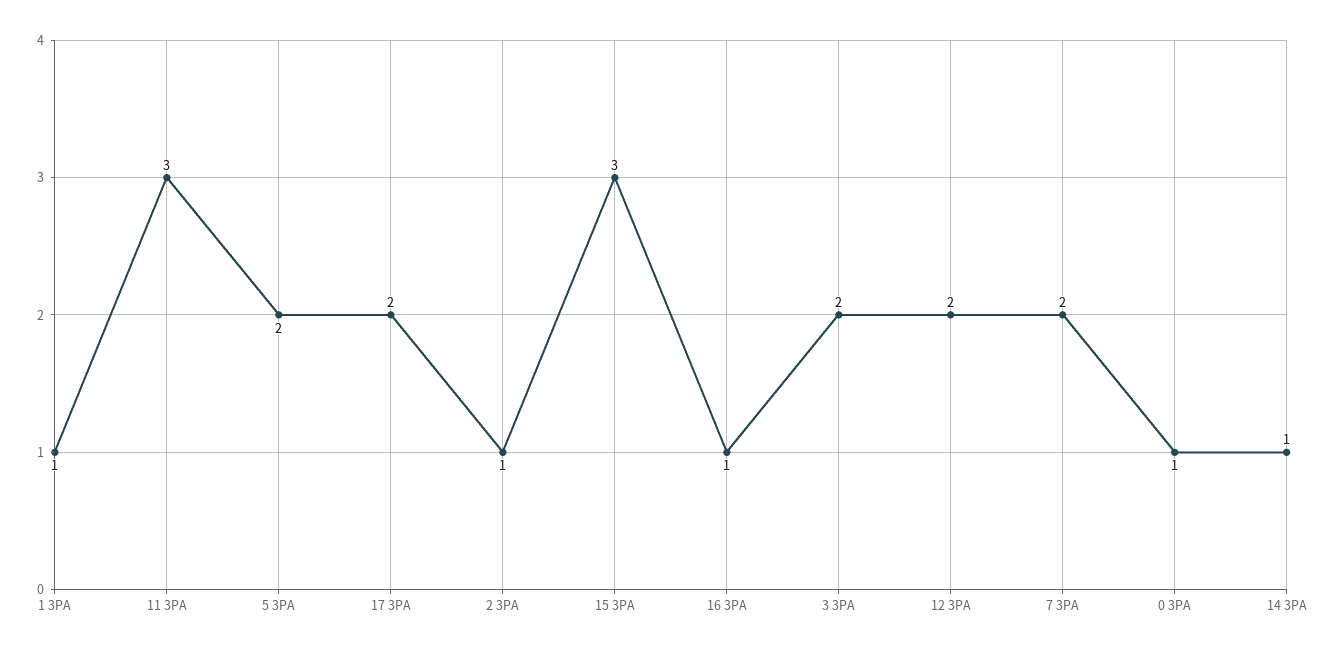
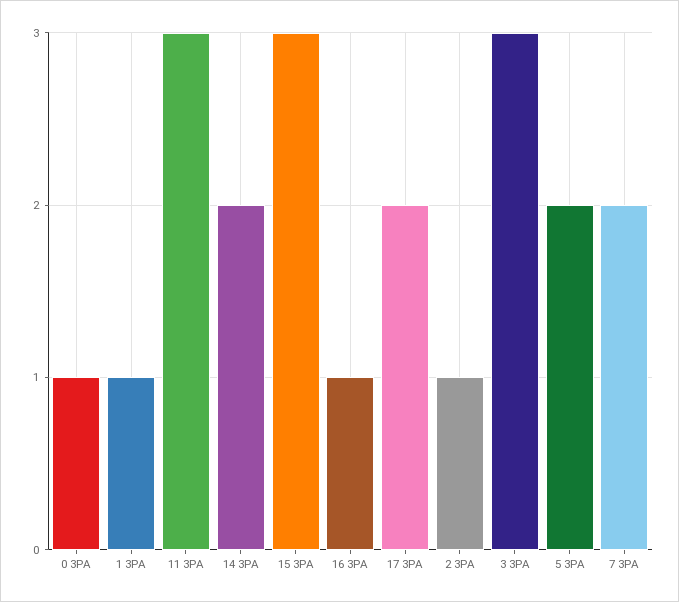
3 3PA: 2 -> 3
12 3PA: 2 -> none
14 3PA: 1 -> 2

